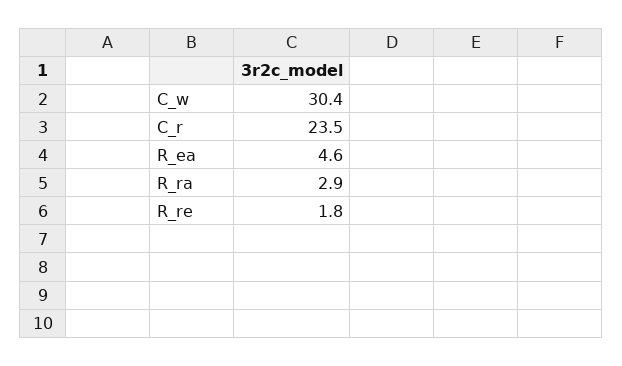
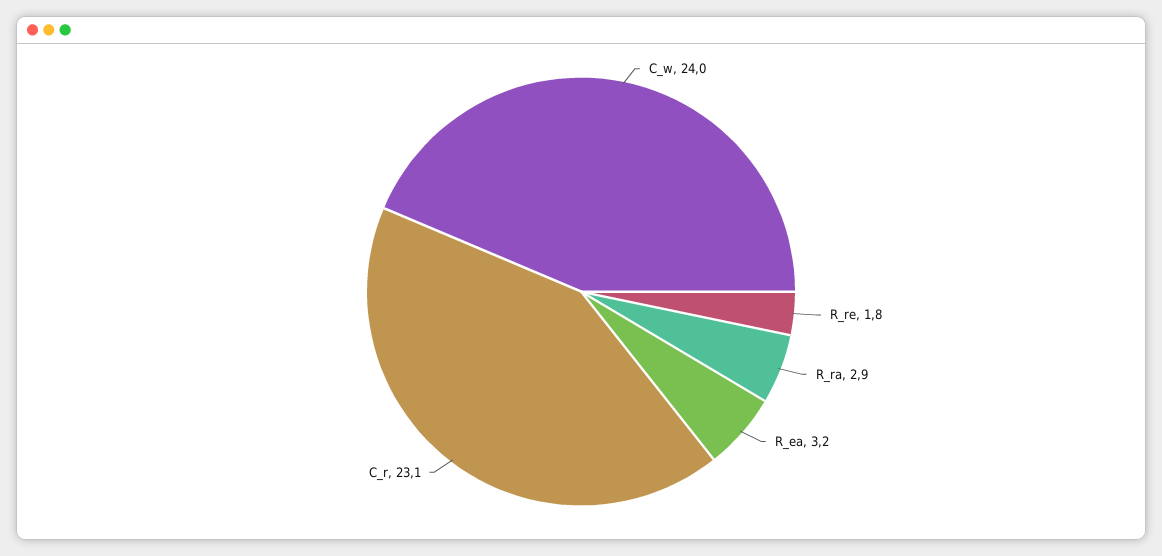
C_w: 30.4 -> 24
C_r: 23.5 -> 23.1
R_ea: 4.6 -> 3.2

